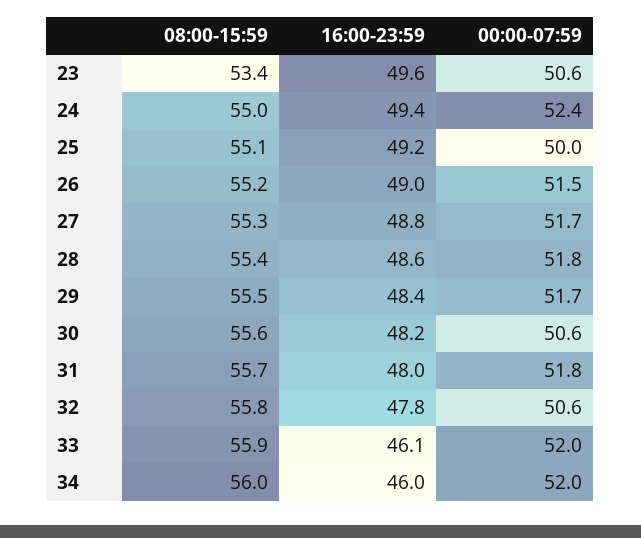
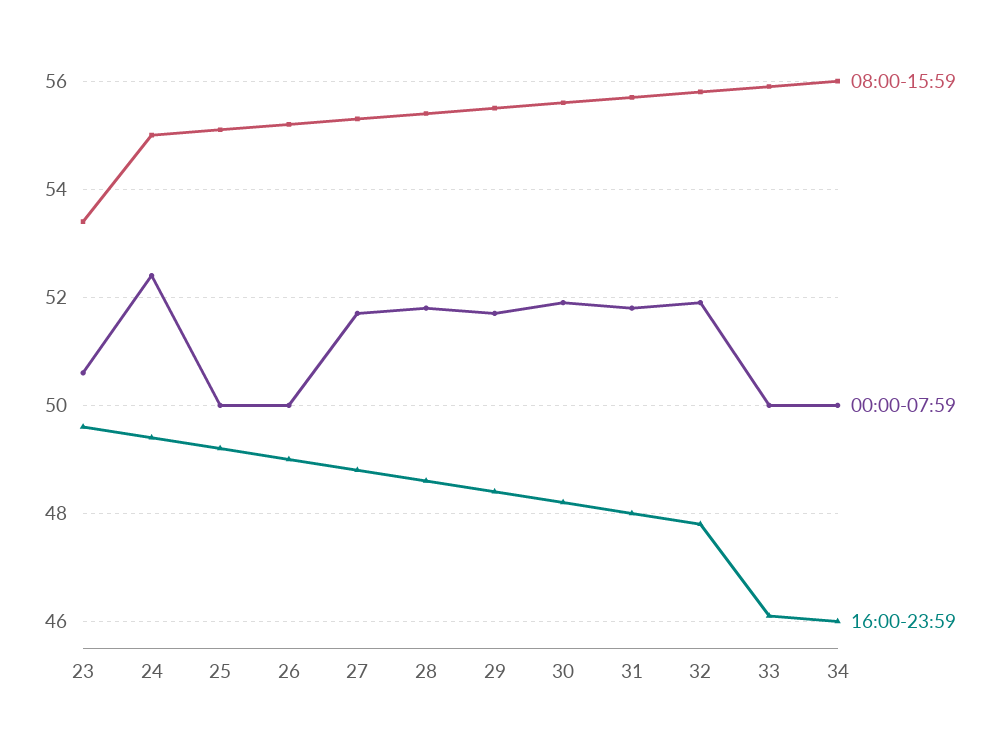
00:00-07:59, 26: 51.5 -> 50
00:00-07:59, 30: 50.6 -> 52
00:00-07:59, 32: 50.6 -> 52
00:00-07:59, 33: 52 -> 50
00:00-07:59, 34: 52 -> 50

